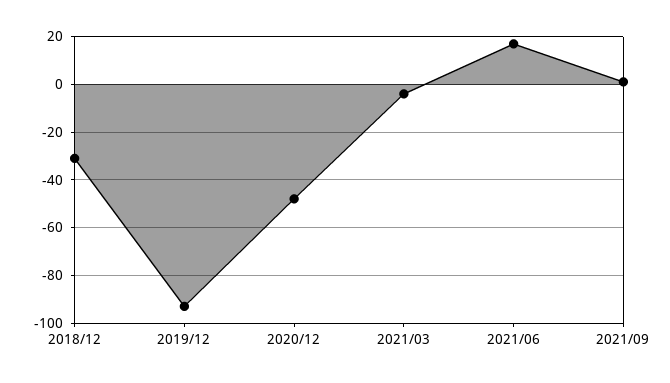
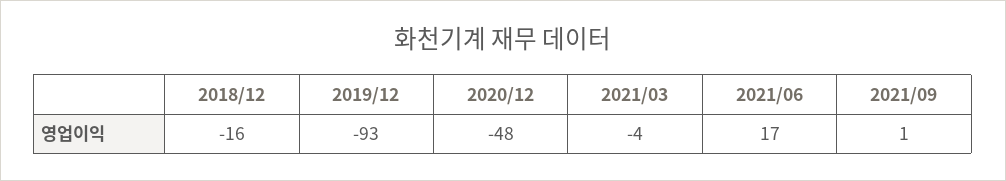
2018/12: -30 -> -16

